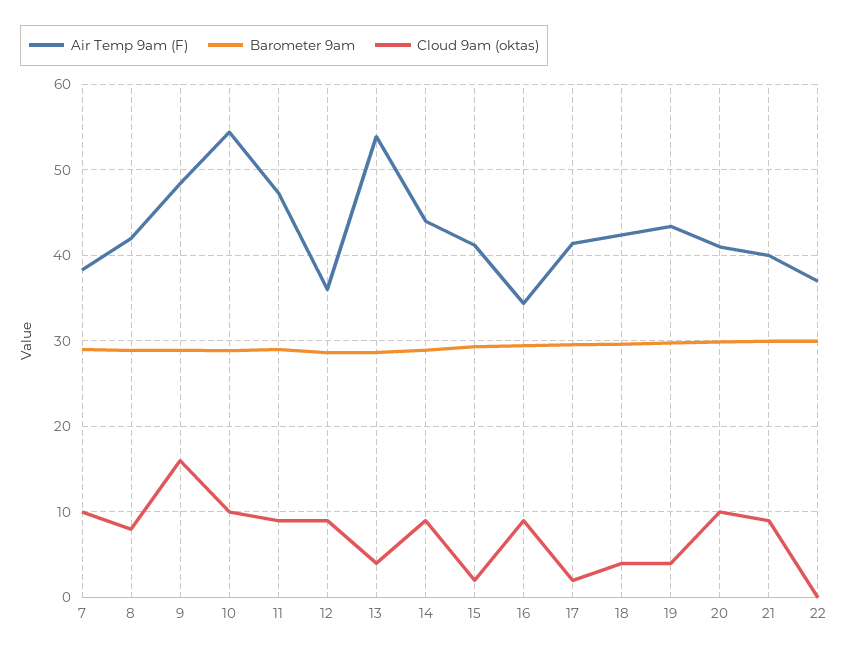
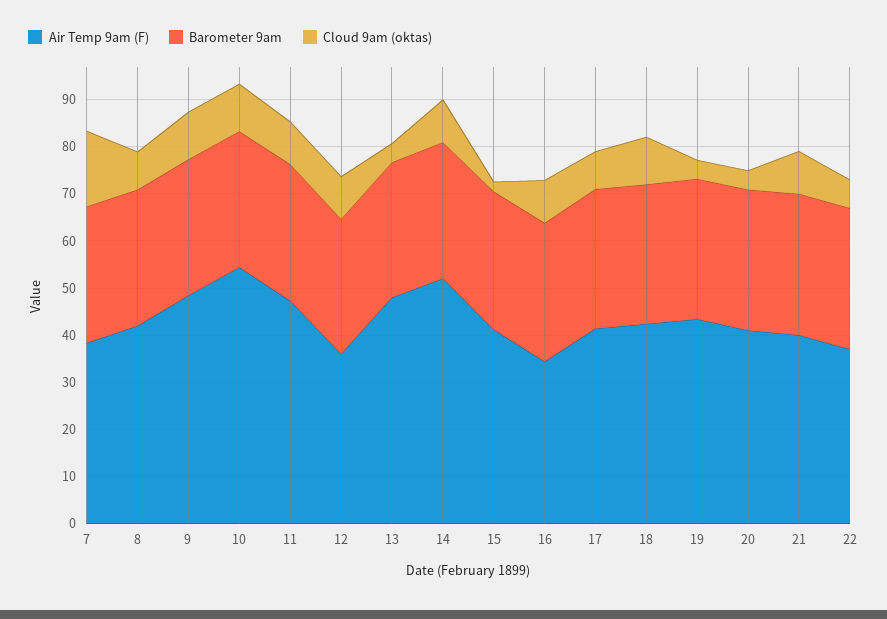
Cloud 9am (oktas), 7: 10 -> 16
Cloud 9am (oktas), 9: 16 -> 10
Air Temp 9am (F), 13: 54 -> 48
Air Temp 9am (F), 14: 44 -> 52
Cloud 9am (oktas), 17: 2 -> 8
Cloud 9am (oktas), 18: 4 -> 10
Cloud 9am (oktas), 20: 10 -> 4
Cloud 9am (oktas), 22: 0 -> 6

